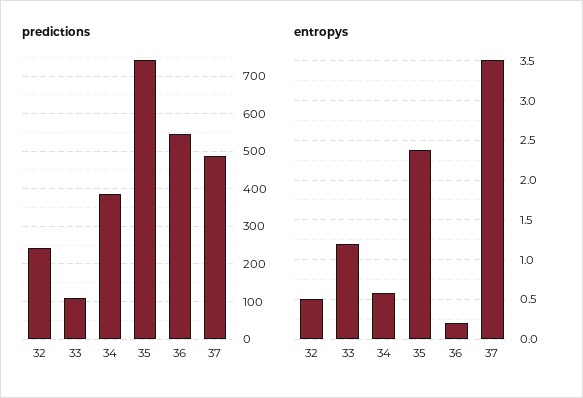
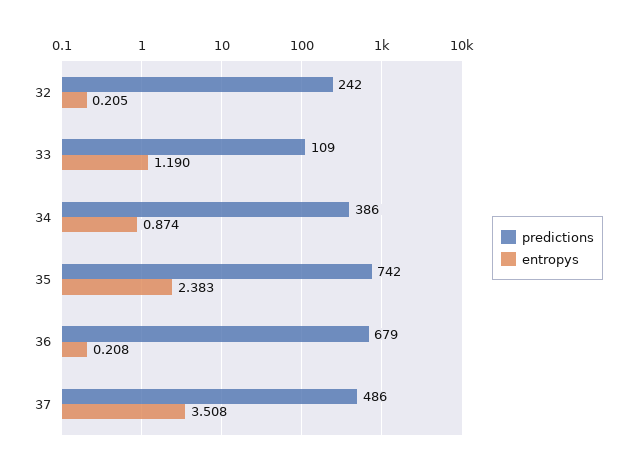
predictions, 36: 540 -> 679
entropys, 32: 0.5 -> 0.205
entropys, 34: 0.6 -> 0.874

